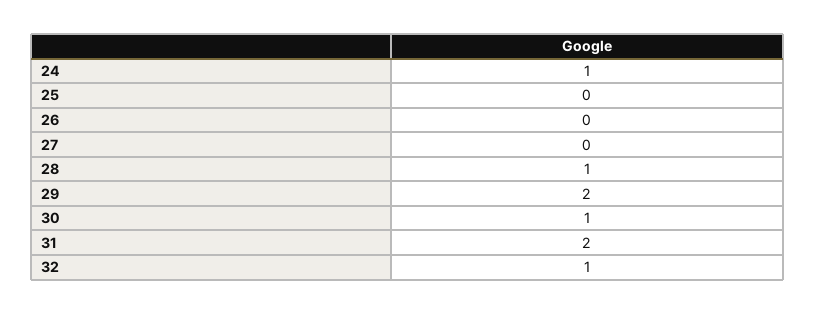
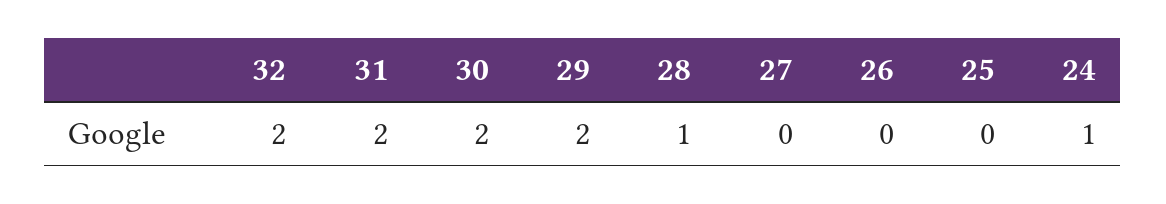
30: 1 -> 2
32: 1 -> 2

